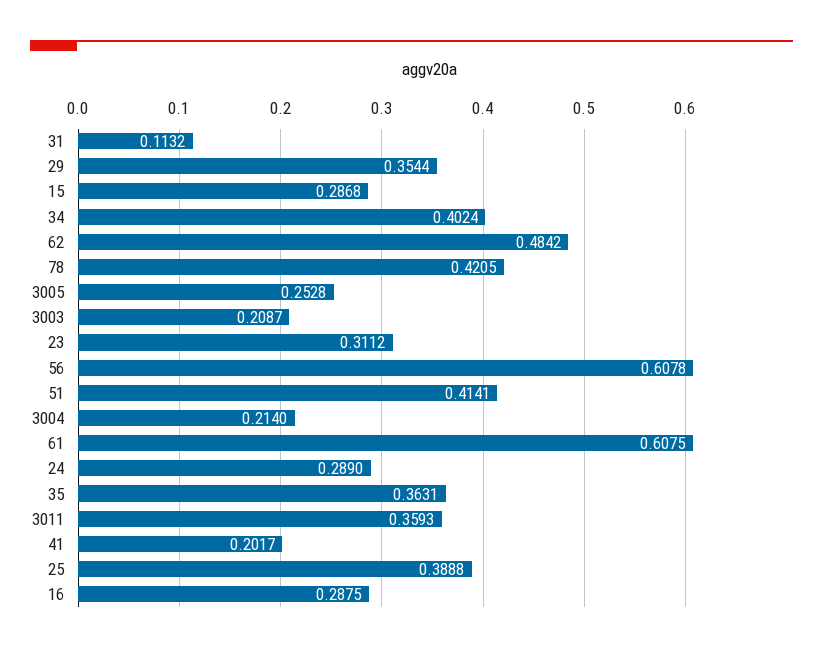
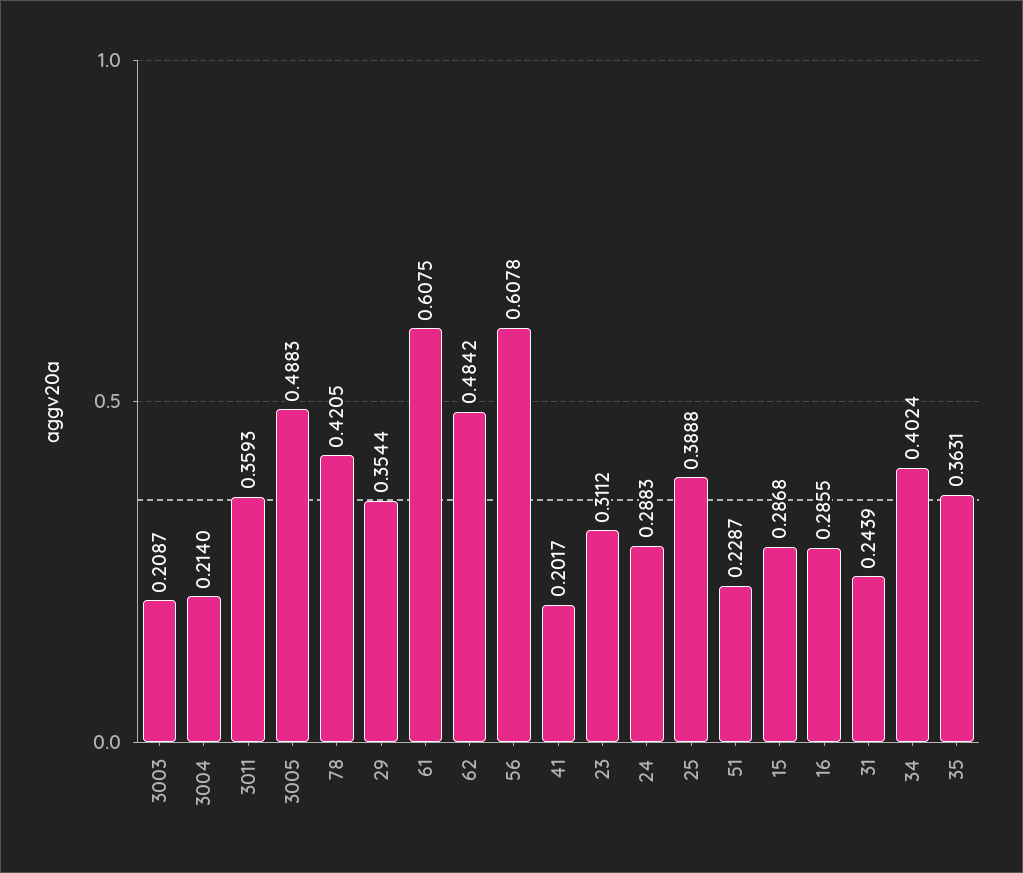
31: 0.1132 -> 0.2439
3005: 0.2528 -> 0.4883
51: 0.4141 -> 0.2287
24: 0.289 -> 0.2883
16: 0.2875 -> 0.2855

